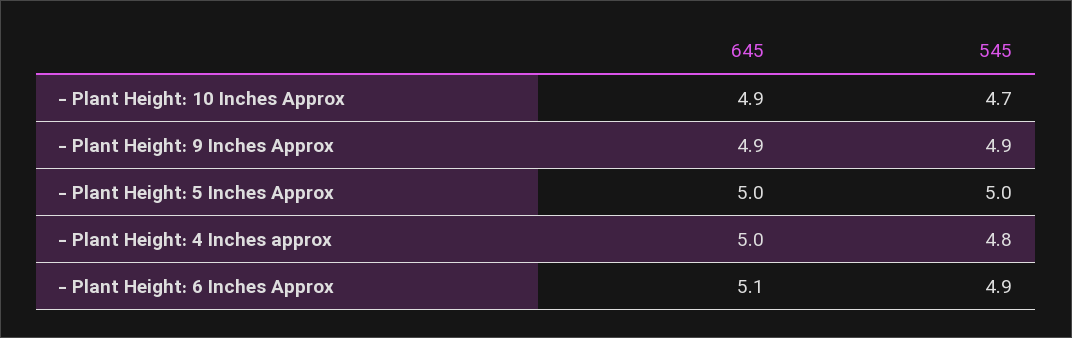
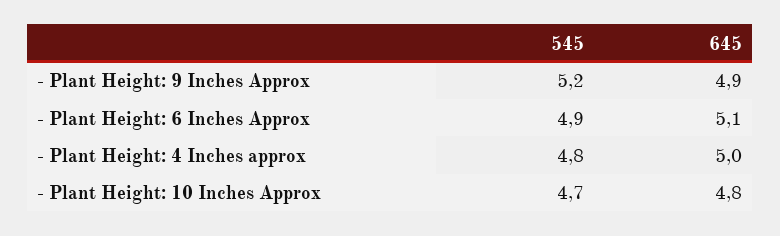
645, - Plant Height: 10 Inches Approx: 4.9 -> 4.8
545, - Plant Height: 9 Inches Approx: 4.9 -> 5.2
645, - Plant Height: 5 Inches Approx: 5 -> none
545, - Plant Height: 5 Inches Approx: 5 -> none

